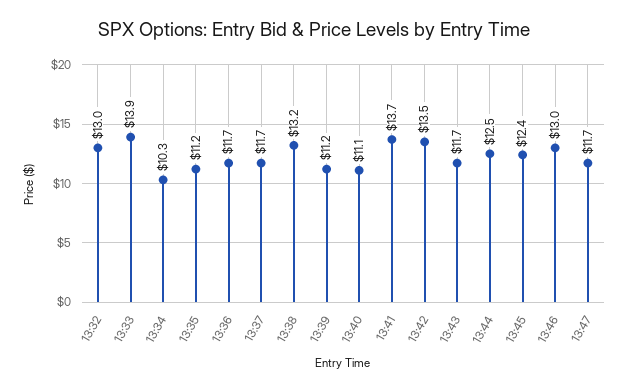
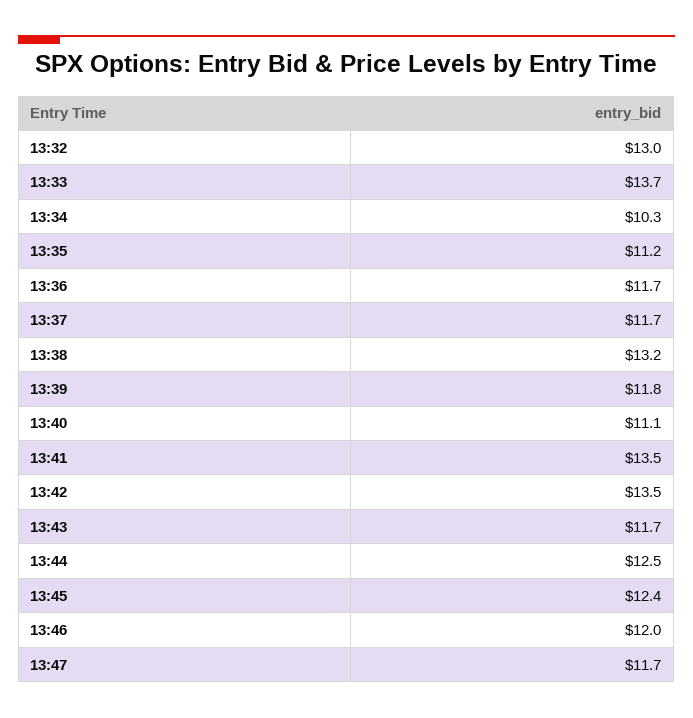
13:33: 13.9 -> 13.7
13:39: 11.2 -> 11.8
13:41: 13.7 -> 13.5
13:46: 13 -> 12

